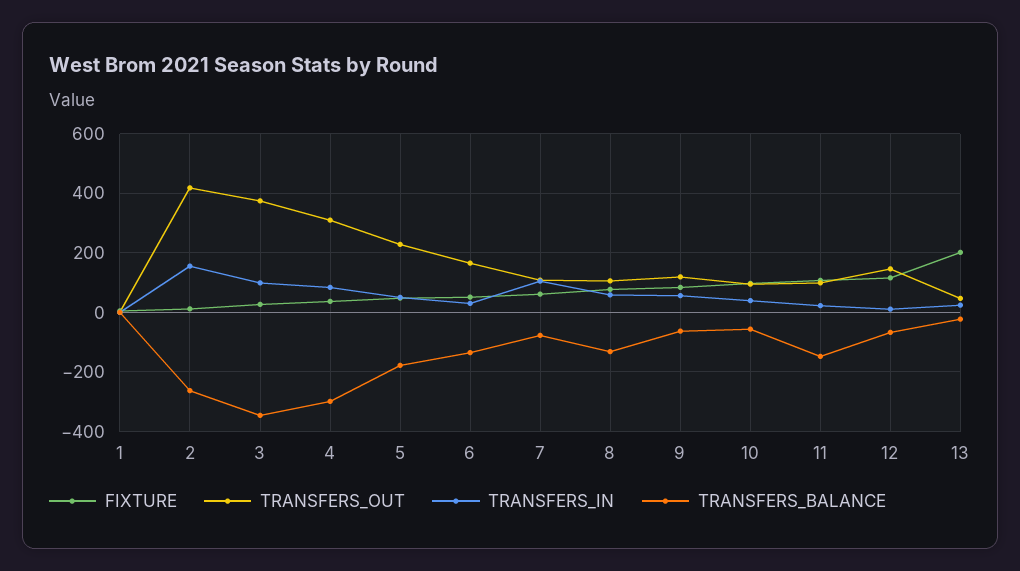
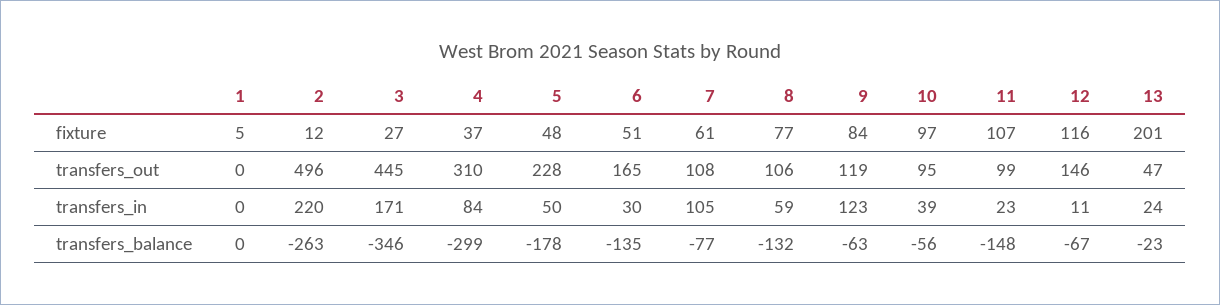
TRANSFERS_OUT, 2: 425 -> 496
TRANSFERS_IN, 2: 150 -> 220
TRANSFERS_OUT, 3: 375 -> 445
TRANSFERS_IN, 3: 100 -> 171
TRANSFERS_IN, 9: 50 -> 123

